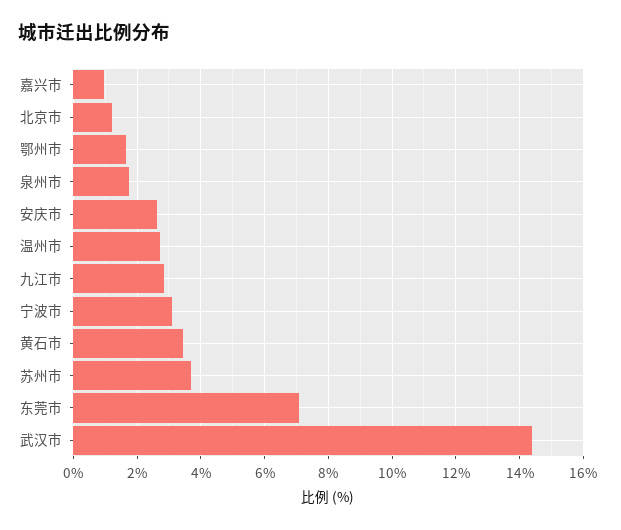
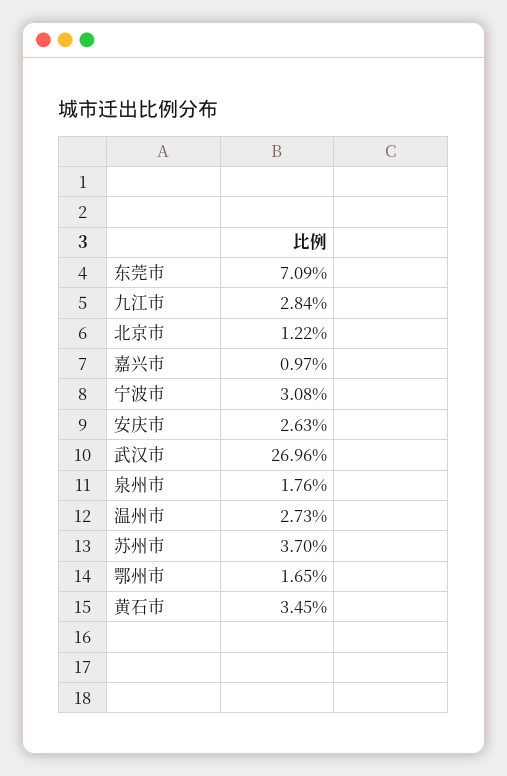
武汉市: 14.4 -> 26.96

